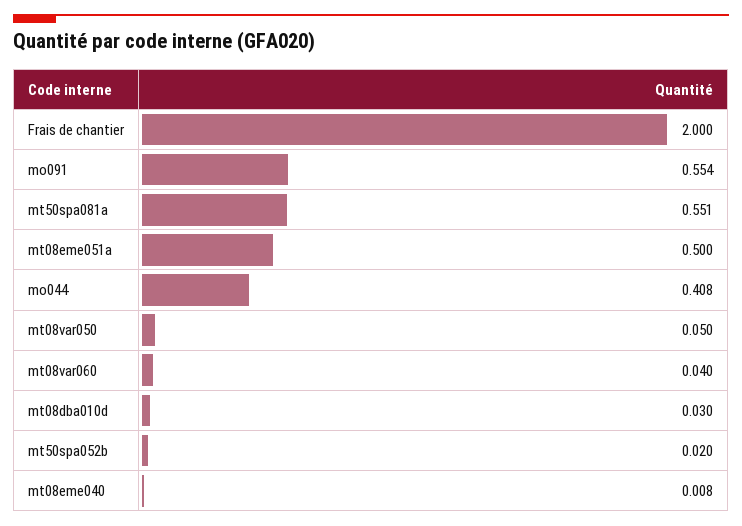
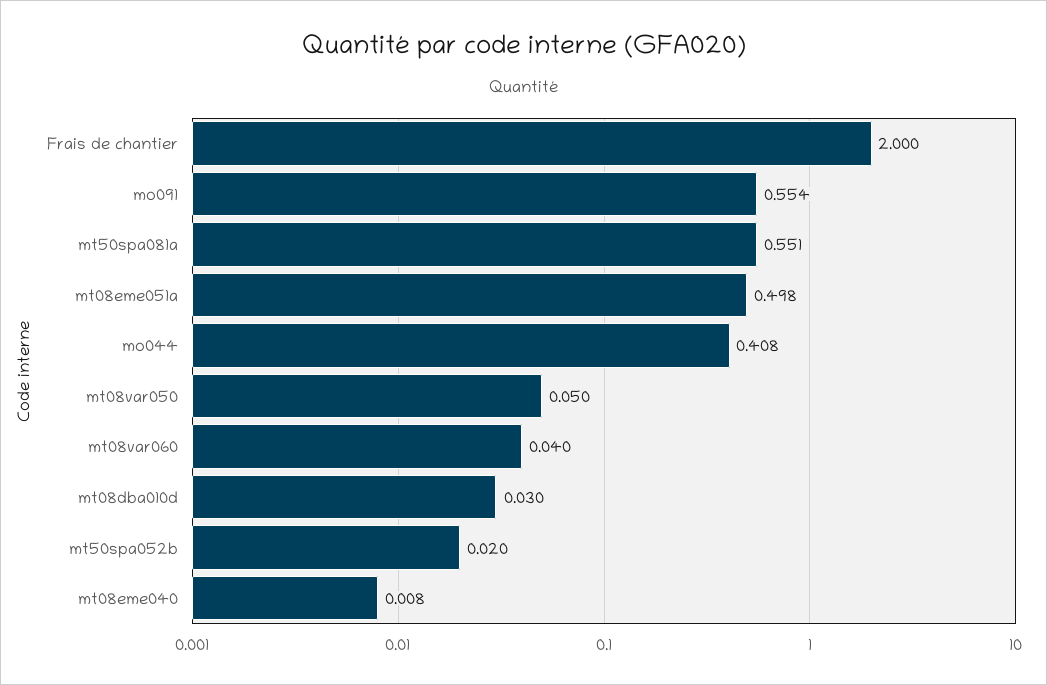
mt08eme051a: 0.5 -> 0.498

